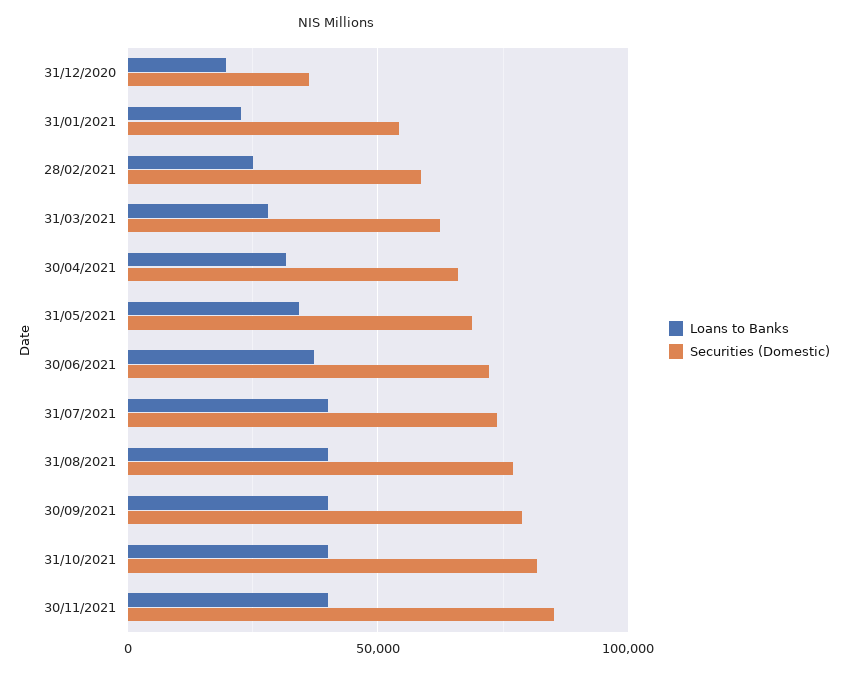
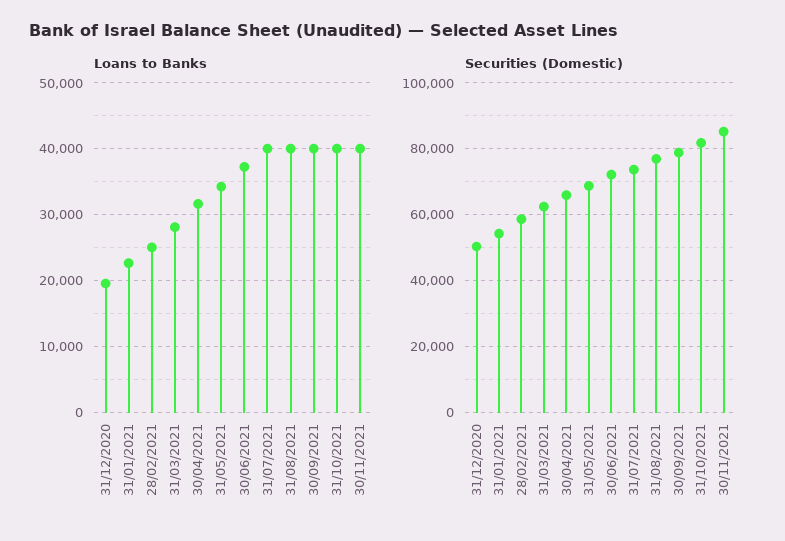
Securities (Domestic), 31/12/2020: 35000 -> 50000

